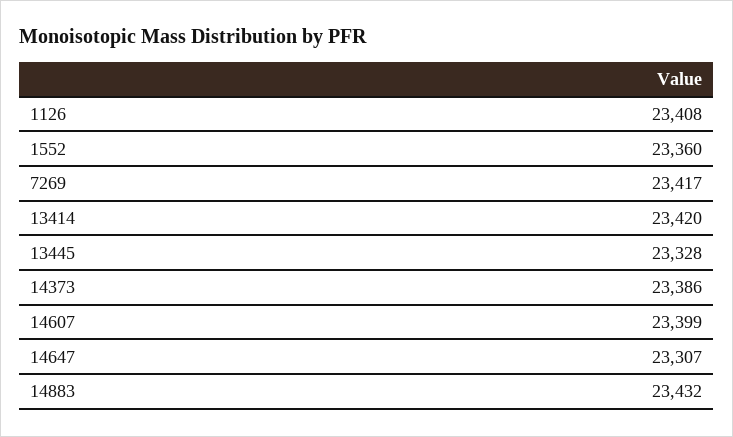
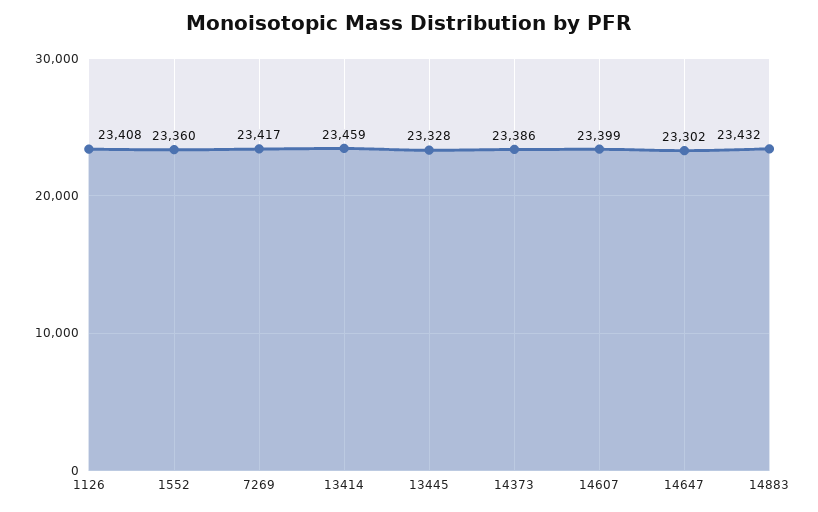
13414: 23420 -> 23459
14647: 23307 -> 23302

